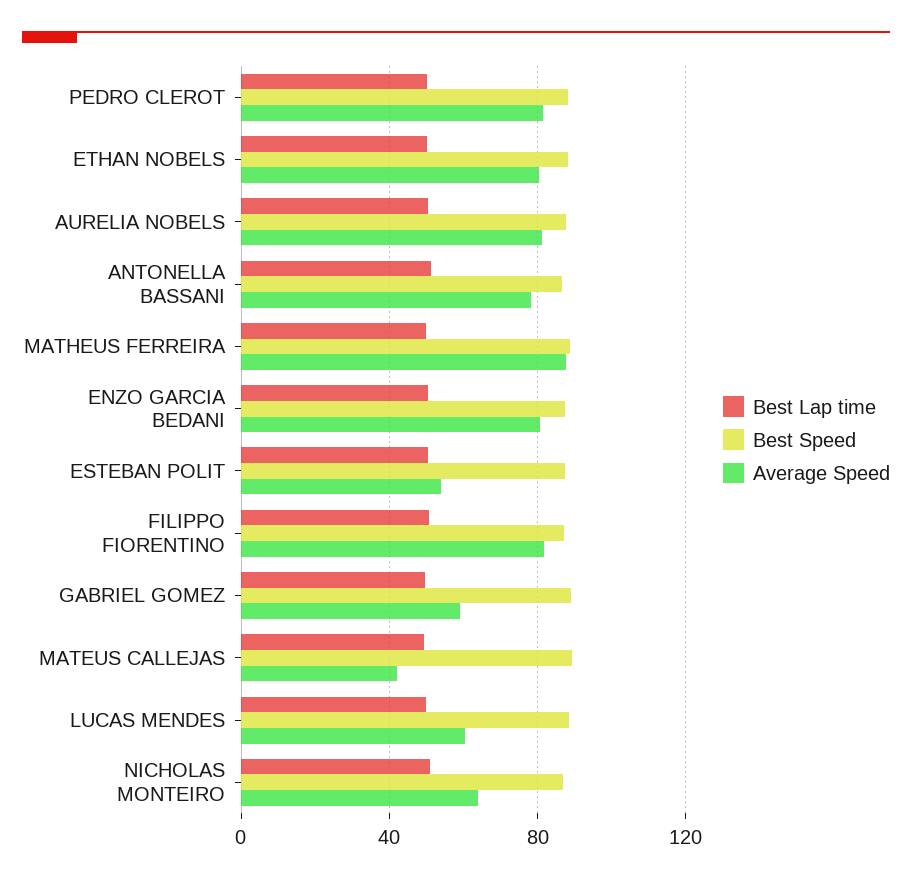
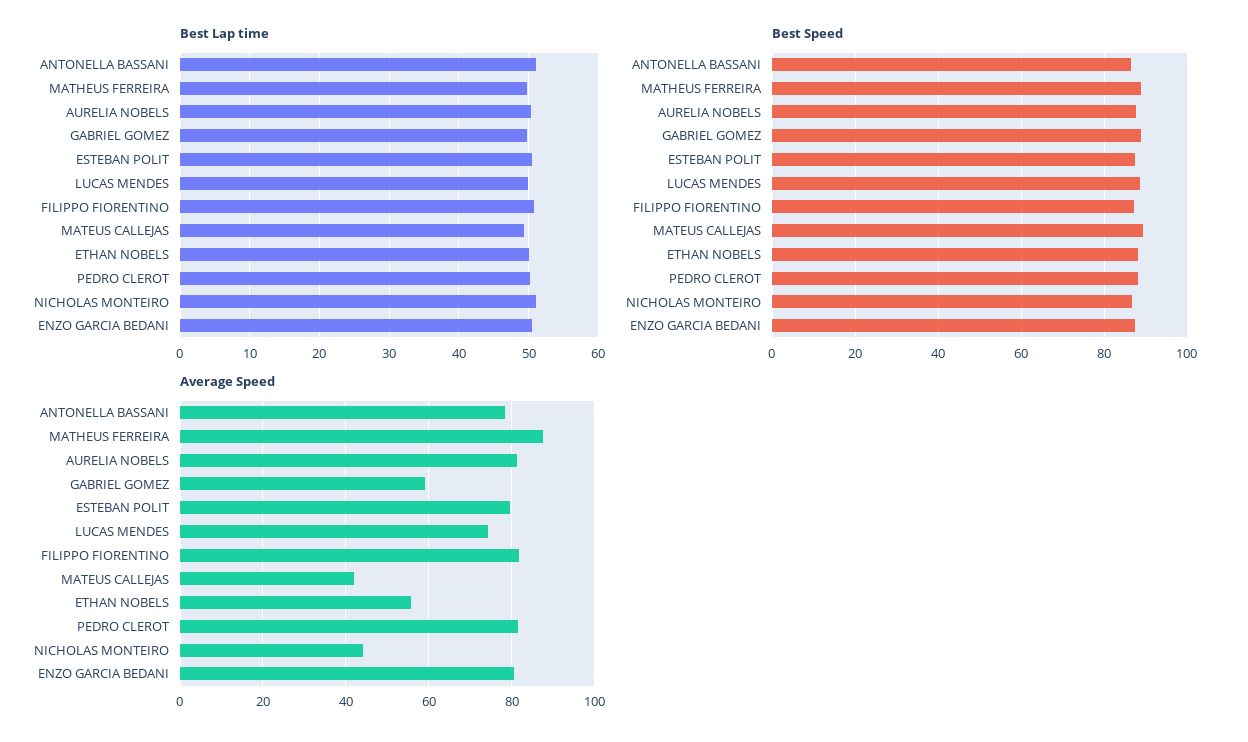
Average Speed, ETHAN NOBELS: 80 -> 56
Average Speed, ESTEBAN POLIT: 55 -> 80
Average Speed, LUCAS MENDES: 60 -> 74
Average Speed, NICHOLAS MONTEIRO: 65 -> 44

